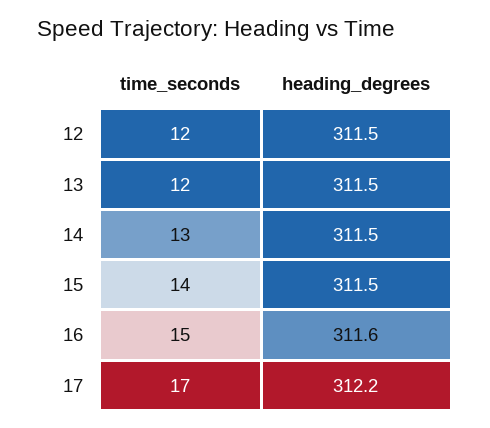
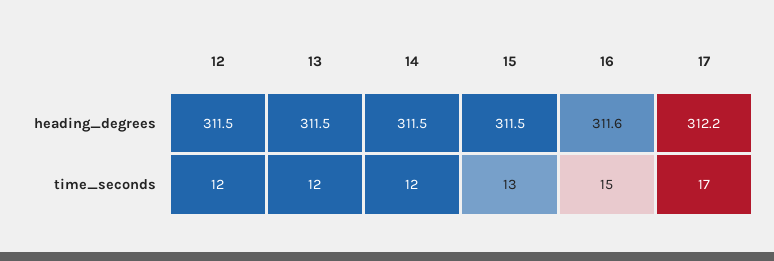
time_seconds, 14: 13 -> 12
time_seconds, 15: 14 -> 13

